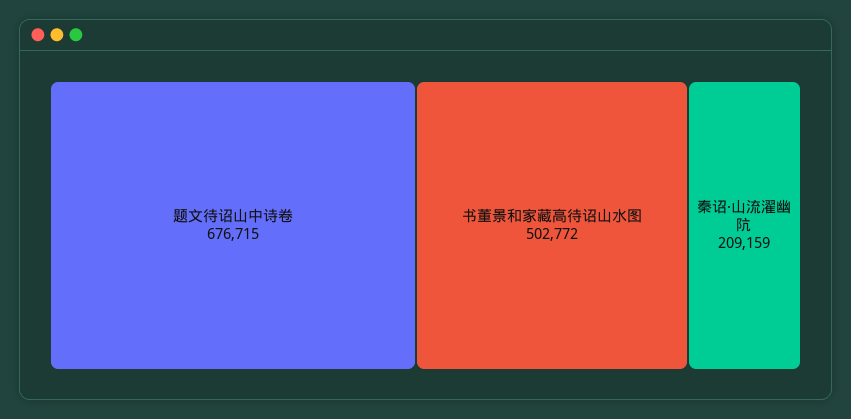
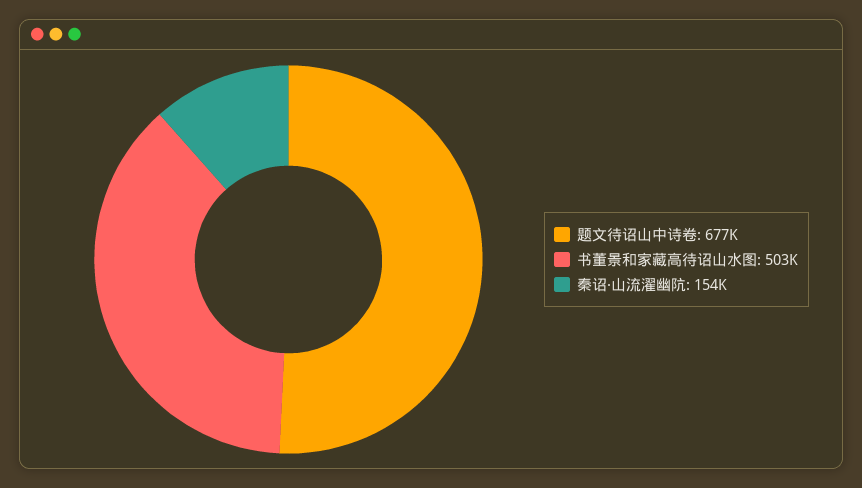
秦诏·山流濯幽阬: 209159 -> 154000

